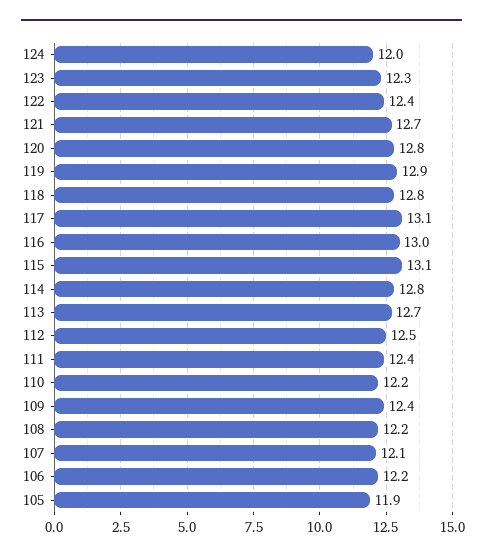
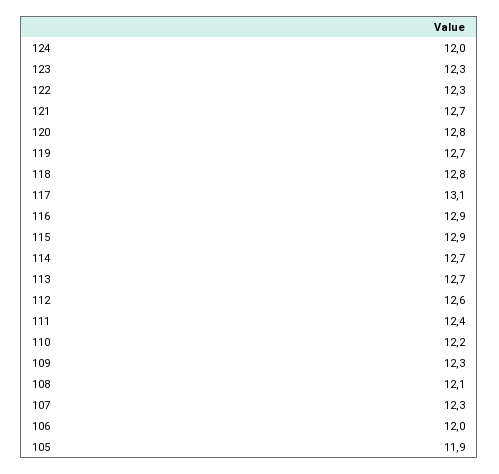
122: 12.4 -> 12.3
119: 12.9 -> 12.7
116: 13 -> 12.9
115: 13.1 -> 12.9
114: 12.8 -> 12.7
112: 12.5 -> 12.6
109: 12.4 -> 12.3
108: 12.2 -> 12.1
107: 12.1 -> 12.3
106: 12.2 -> 12

